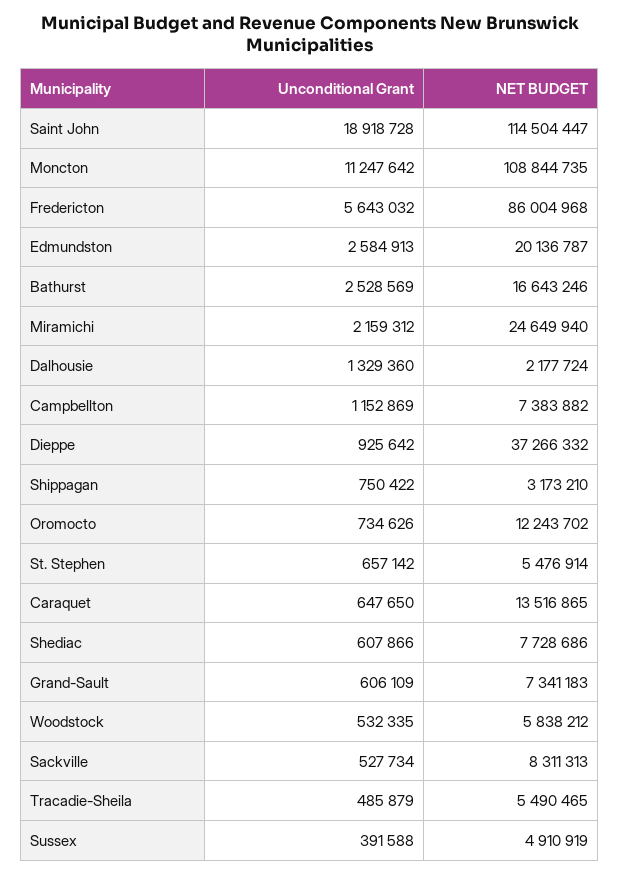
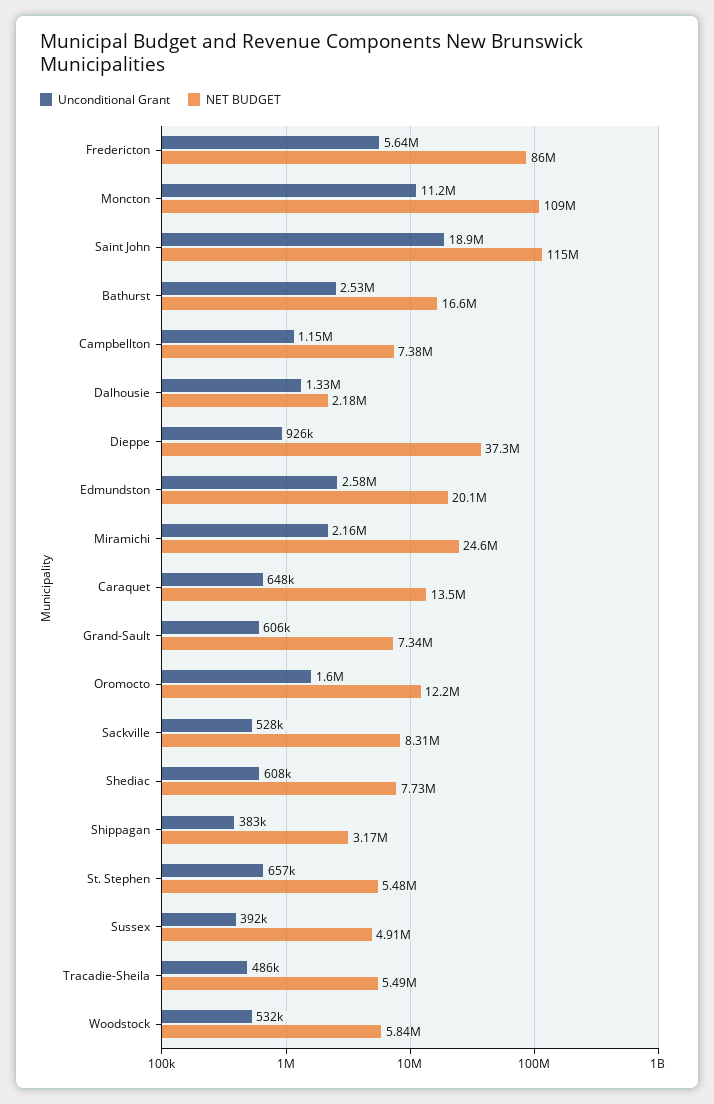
Unconditional Grant, Shippagan: 750422 -> 383000
Unconditional Grant, Oromocto: 734626 -> 1600000

